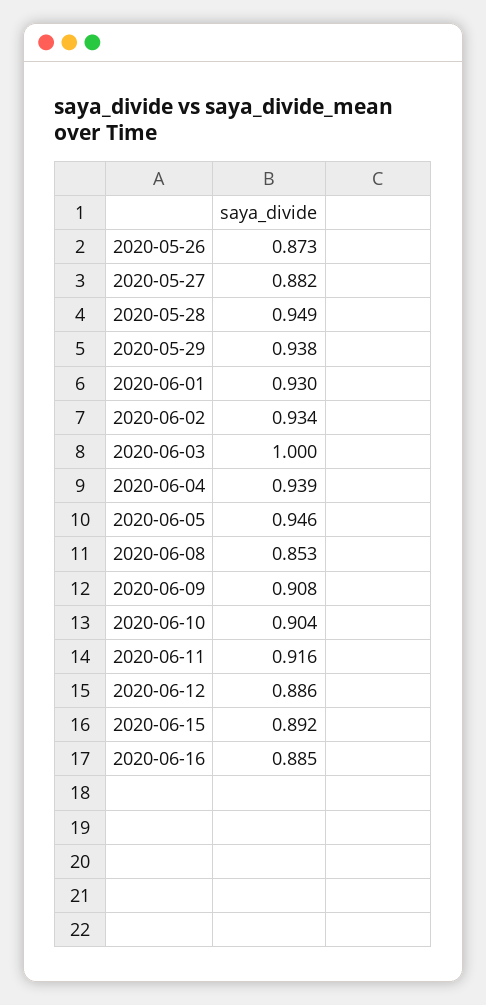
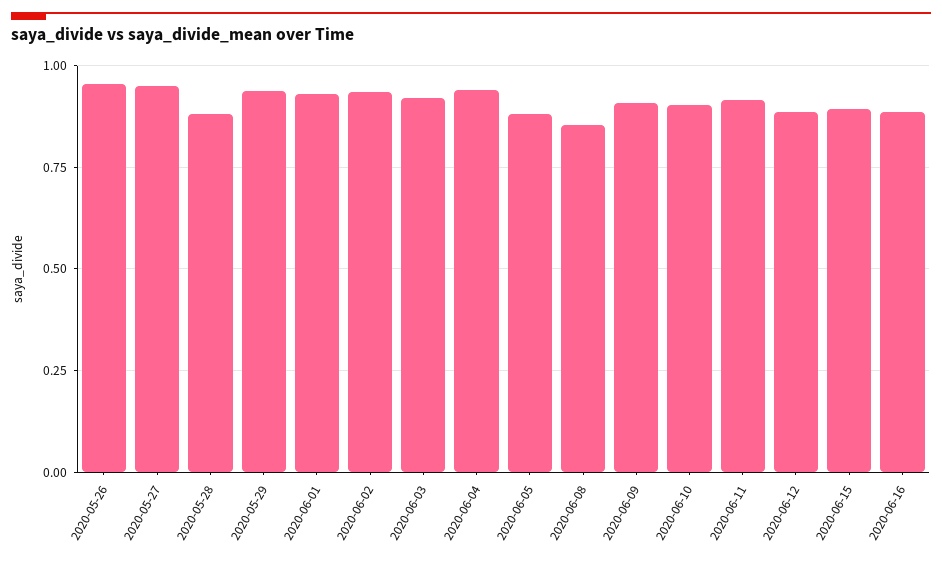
2020-05-26: 0.873 -> 0.95
2020-05-27: 0.882 -> 0.95
2020-05-28: 0.949 -> 0.875
2020-06-03: 1 -> 0.925
2020-06-05: 0.946 -> 0.875

